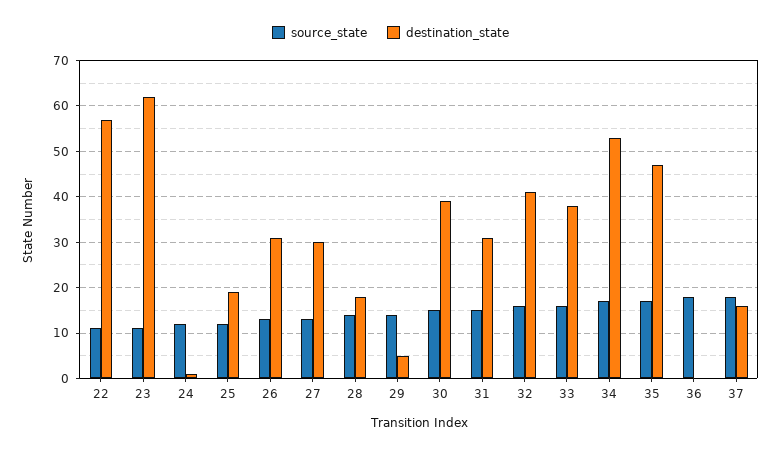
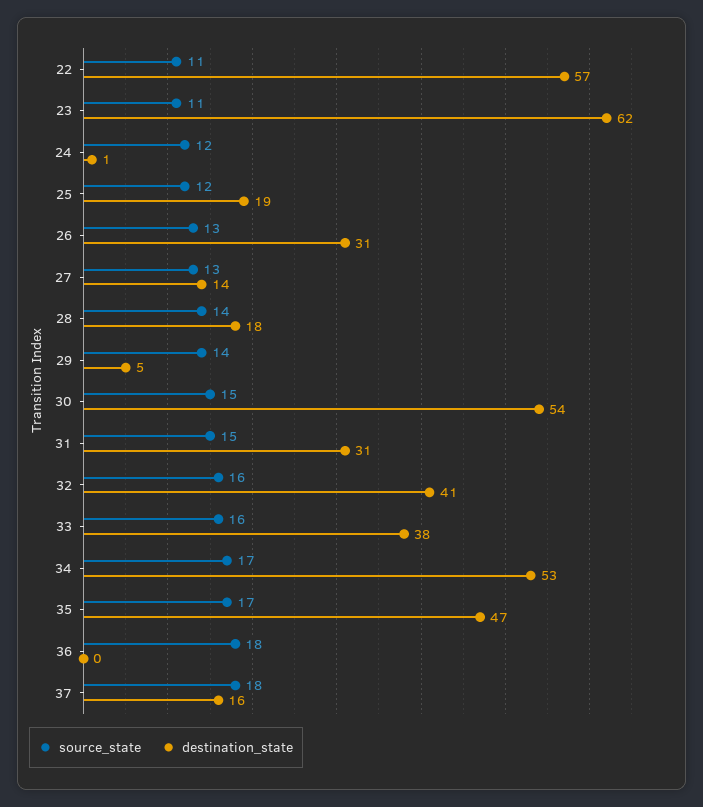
destination_state, 27: 30 -> 14
destination_state, 30: 40 -> 54

